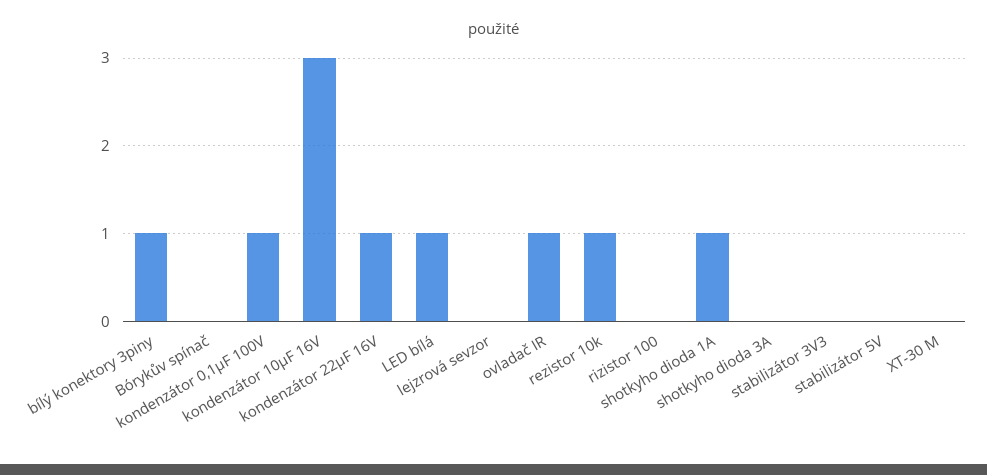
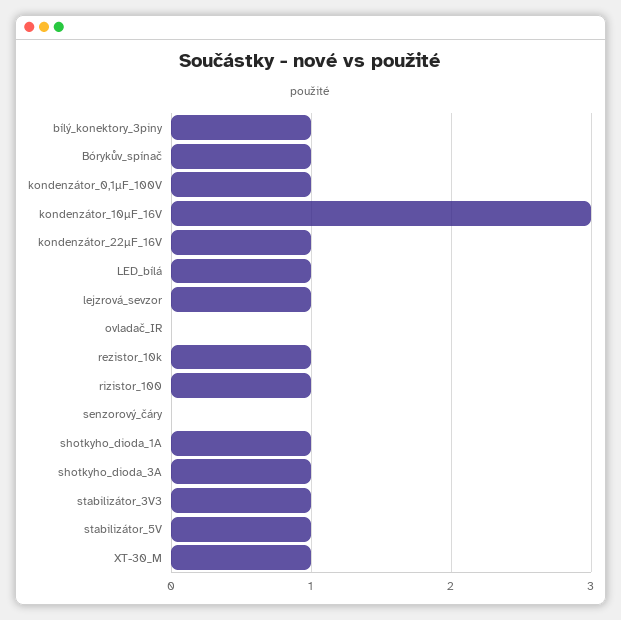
Bórykův spínač: 0 -> 1
lejzrová sevzor: 0 -> 1
ovladač IR: 1 -> 0
rizistor 100: 0 -> 1
shotkyho dioda 3A: 0 -> 1
stabilizátor 3V3: 0 -> 1
stabilizátor 5V: 0 -> 1
XT-30 M: 0 -> 1
senzorový_čáry: none -> 0

